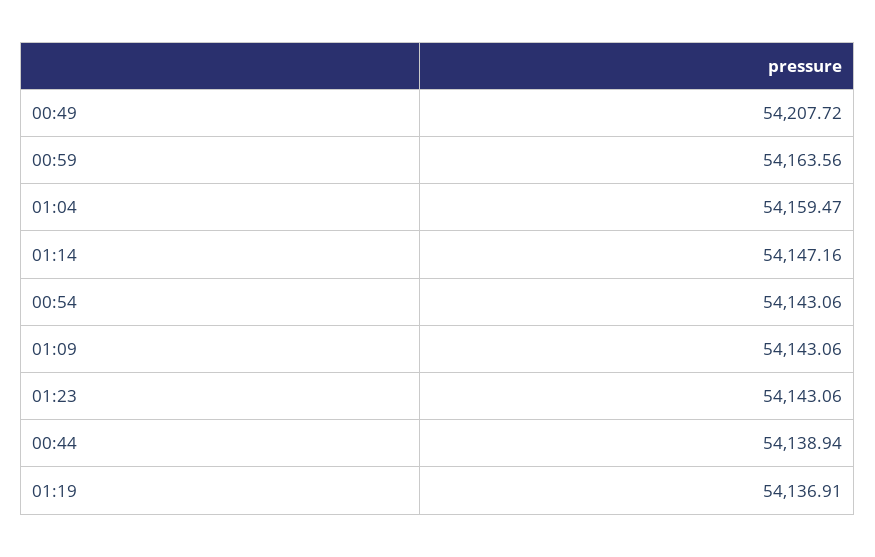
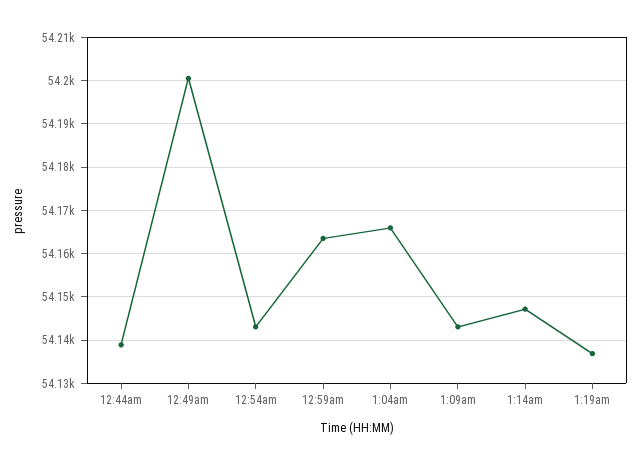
00:49: 54207.72 -> 54200
01:04: 54159.47 -> 54166
01:23: 54143.06 -> none

